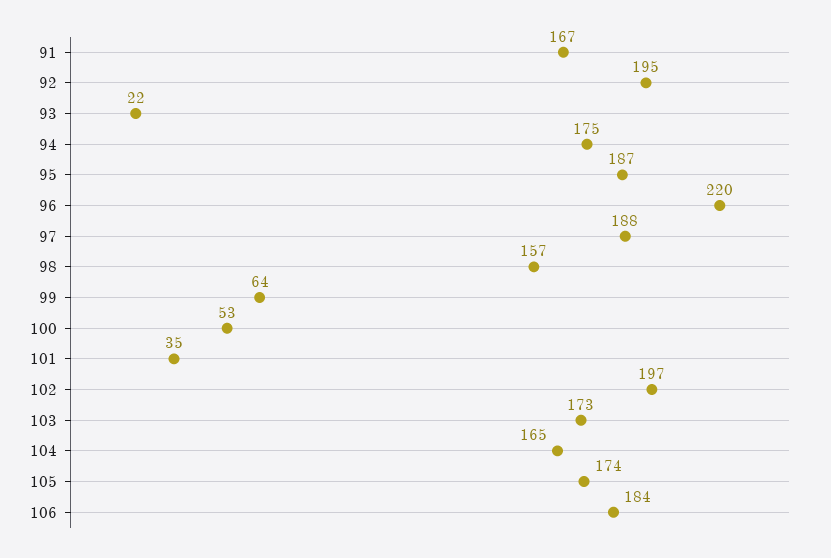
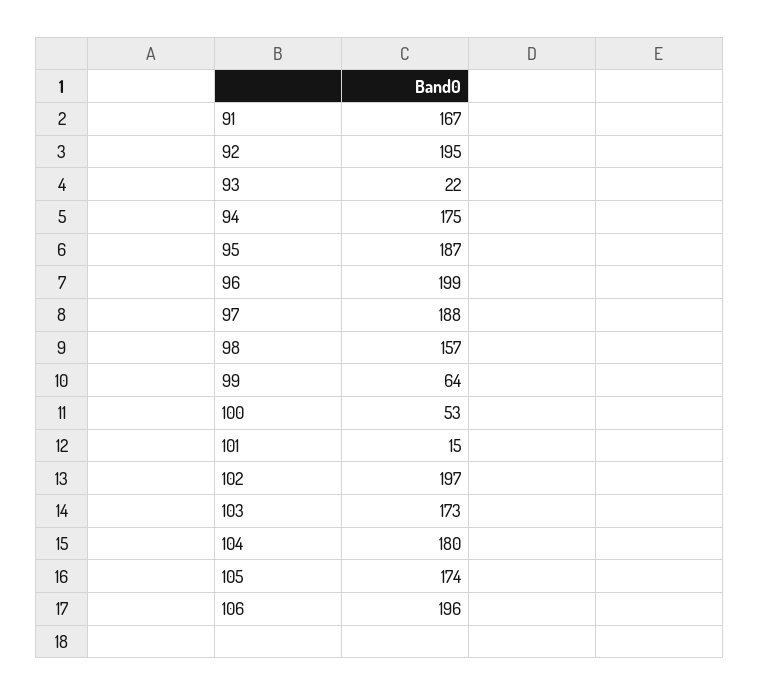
96: 220 -> 199
101: 35 -> 15
104: 165 -> 180
106: 184 -> 196

